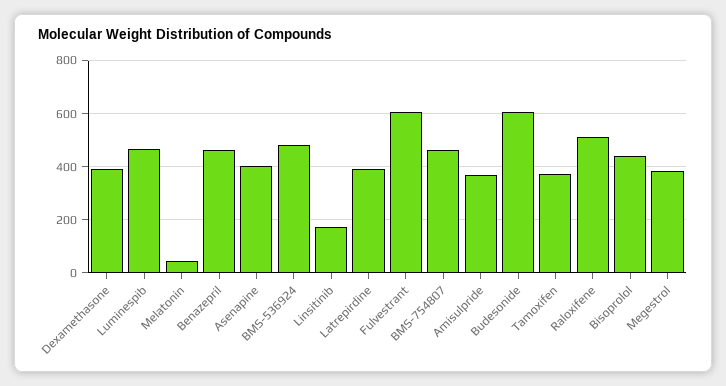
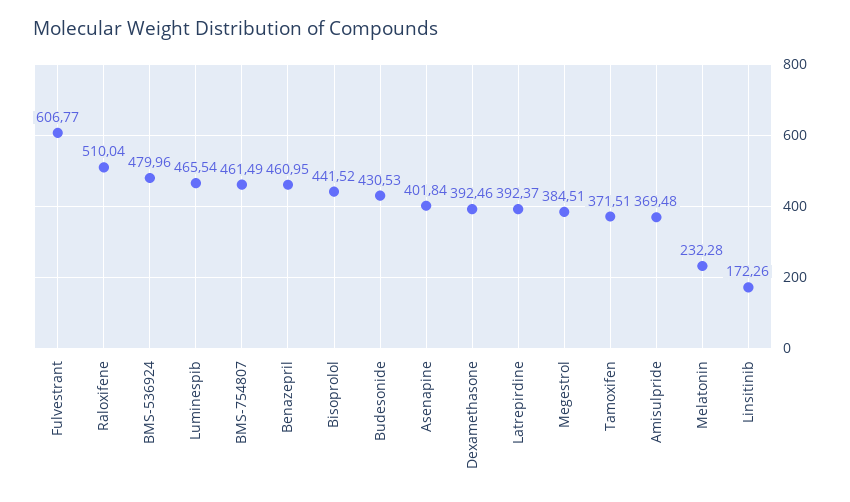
Melatonin: 50 -> 232.28
Budesonide: 600 -> 430.53

